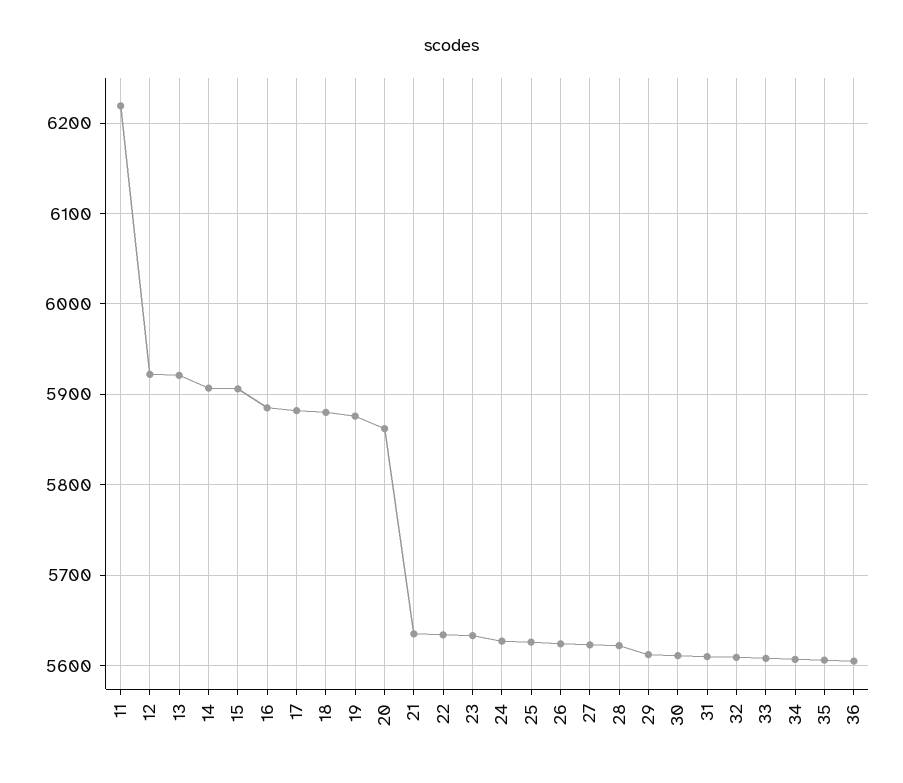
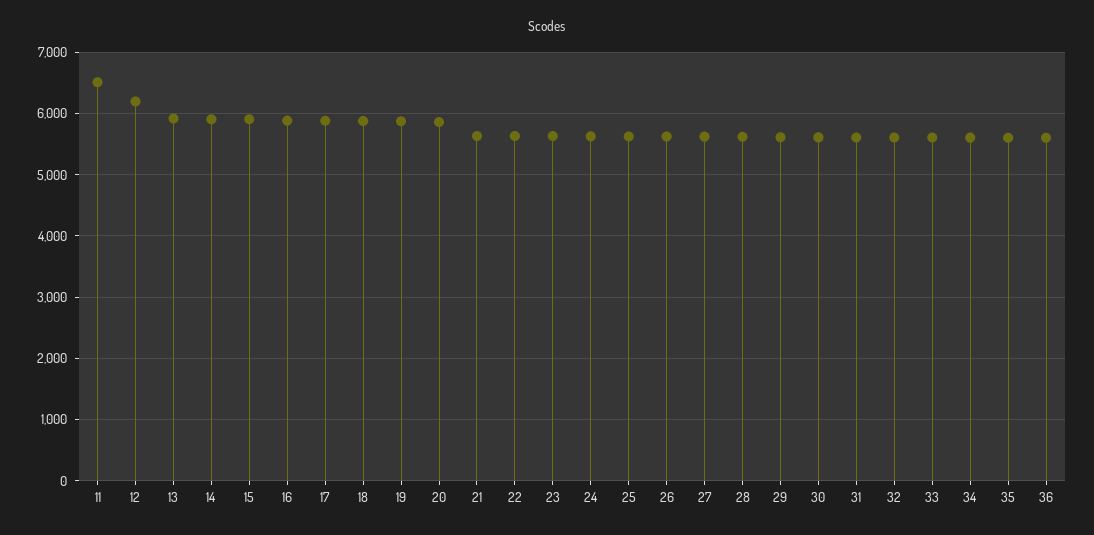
11: 6220 -> 6500
12: 5920 -> 6200

